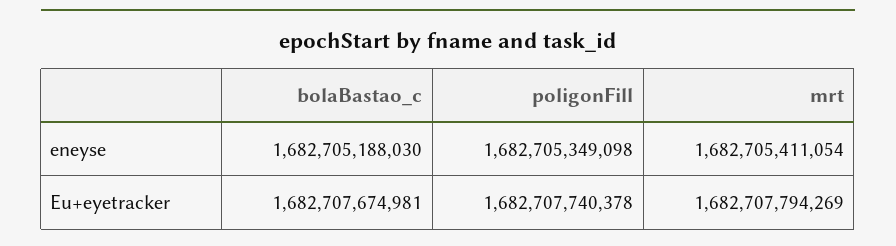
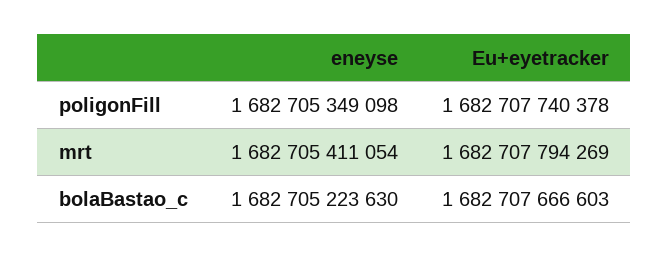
bolaBastao_c, eneyse: 1682705188030 -> 1682705223630
bolaBastao_c, Eu+eyetracker: 1682707674981 -> 1682707666603

